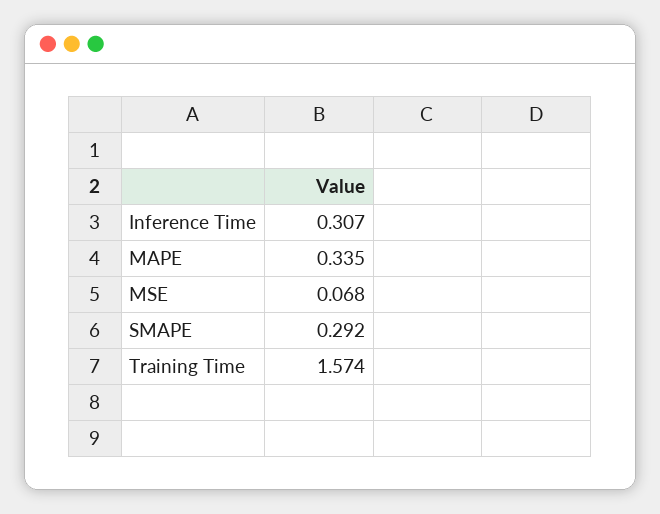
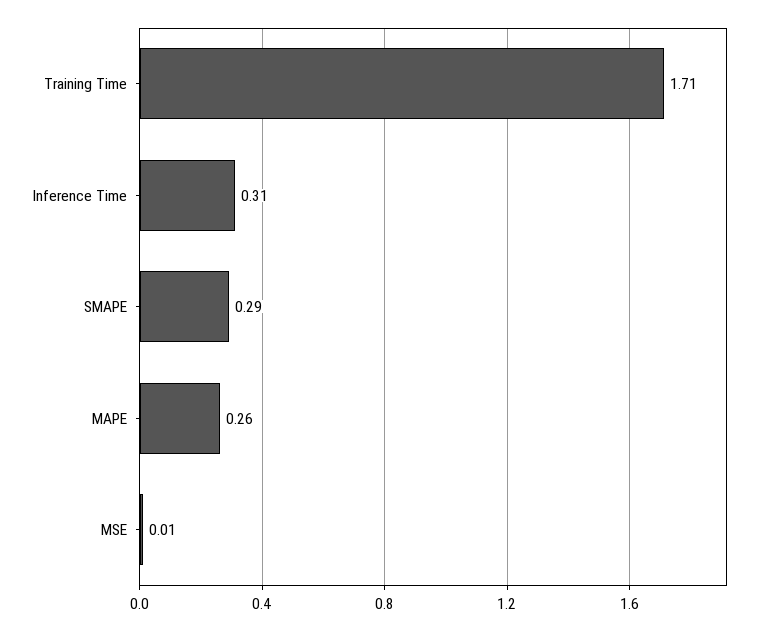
MAPE: 0.335 -> 0.26
MSE: 0.068 -> 0.01
Training Time: 1.574 -> 1.71

